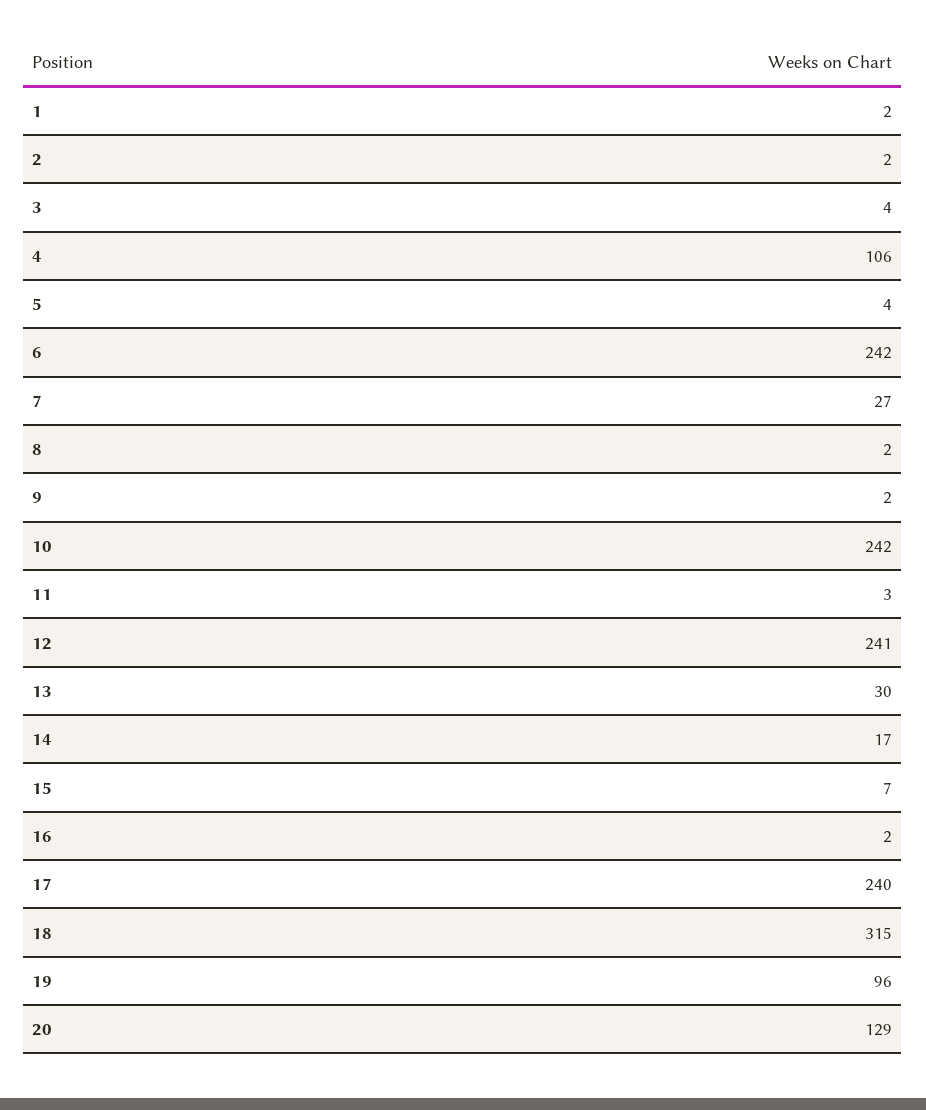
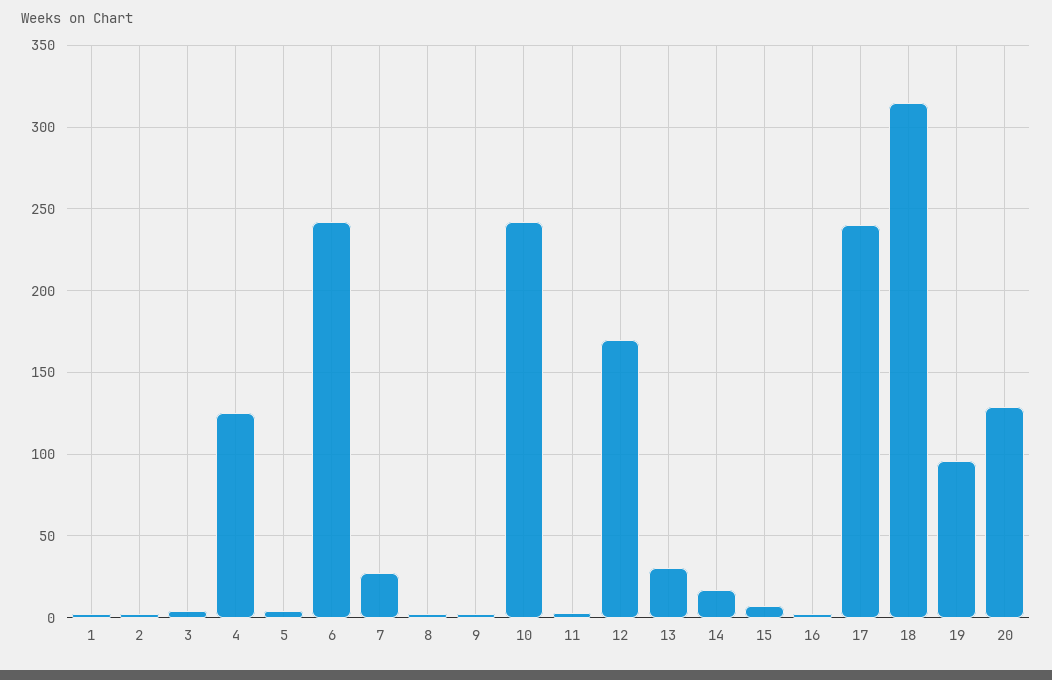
4: 106 -> 125
12: 241 -> 170

